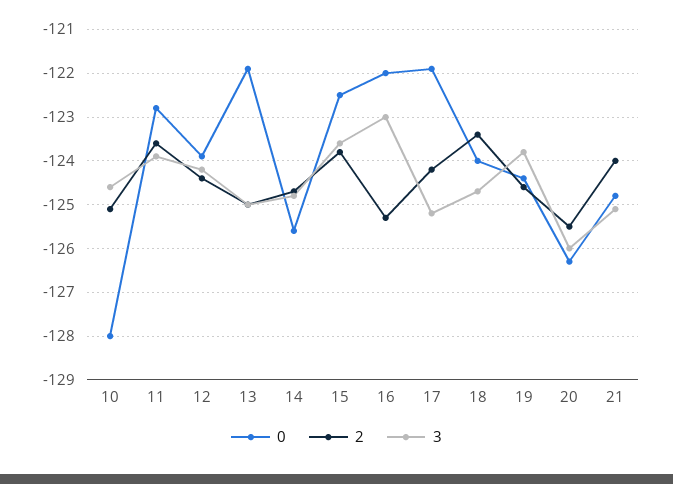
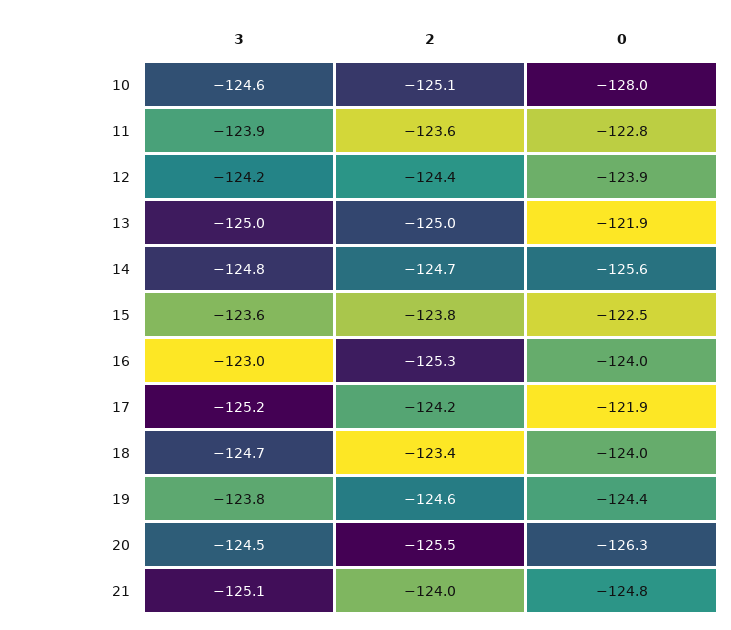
0, 16: -122 -> -124
3, 20: -126 -> -124.5

